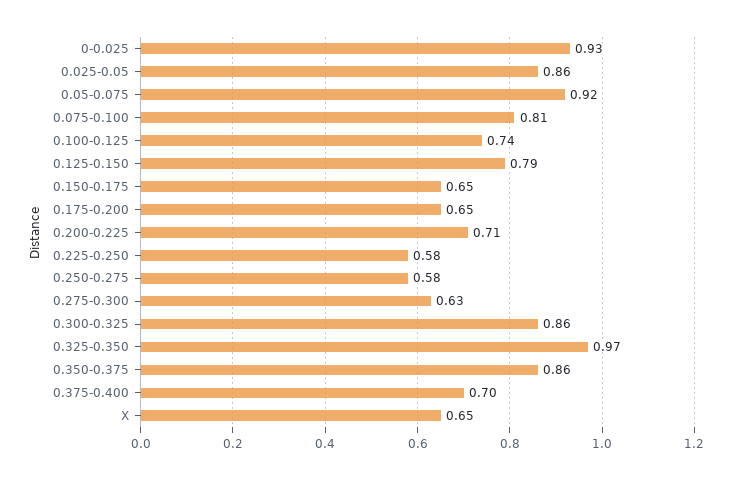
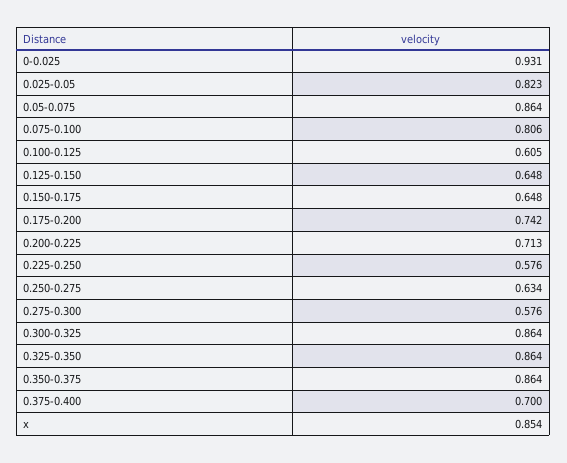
0.025-0.05: 0.86 -> 0.823
0.05-0.075: 0.92 -> 0.864
0.100-0.125: 0.74 -> 0.605
0.125-0.150: 0.79 -> 0.648
0.175-0.200: 0.65 -> 0.742
0.250-0.275: 0.58 -> 0.634
0.275-0.300: 0.63 -> 0.576
0.325-0.350: 0.97 -> 0.864
X: 0.65 -> 0.854

